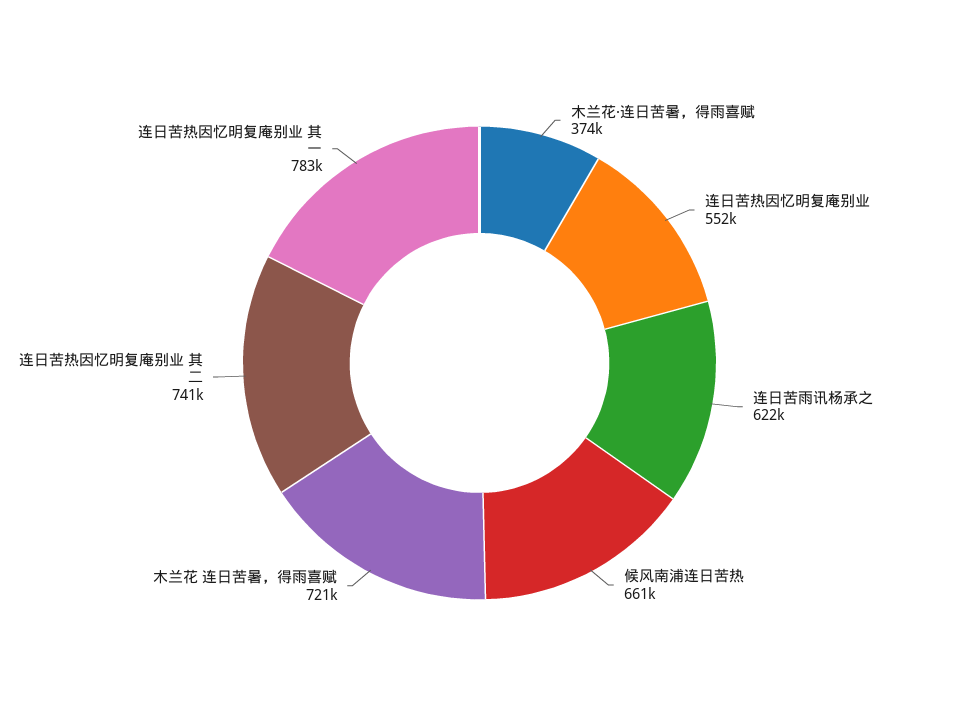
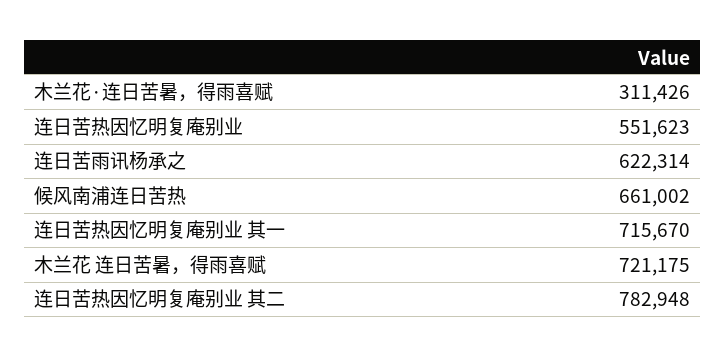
木兰花·连日苦暑，得雨喜赋: 374000 -> 311426
连日苦热因忆明复庵别业 其二: 741000 -> 782948
连日苦热因忆明复庵别业 其一: 783000 -> 715670

